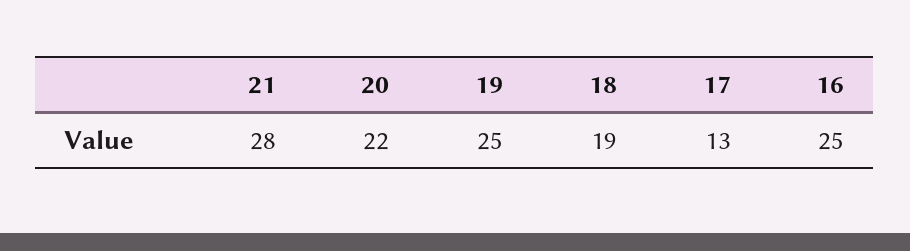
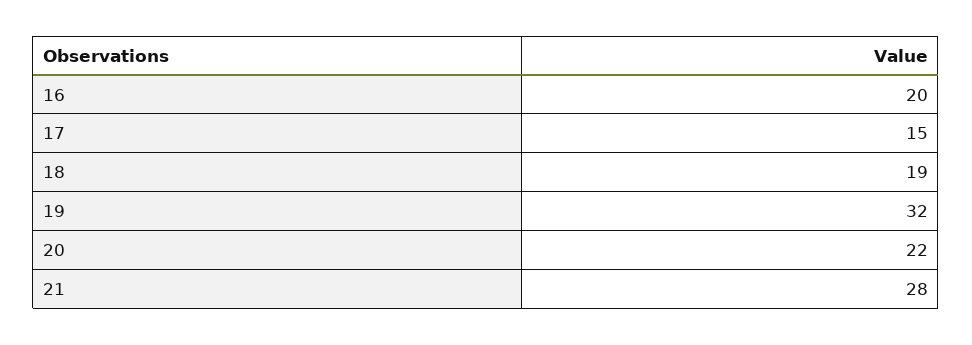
19: 25 -> 32
17: 13 -> 15
16: 25 -> 20

